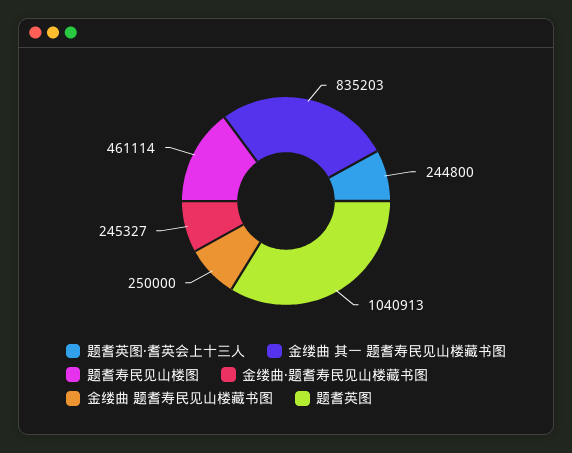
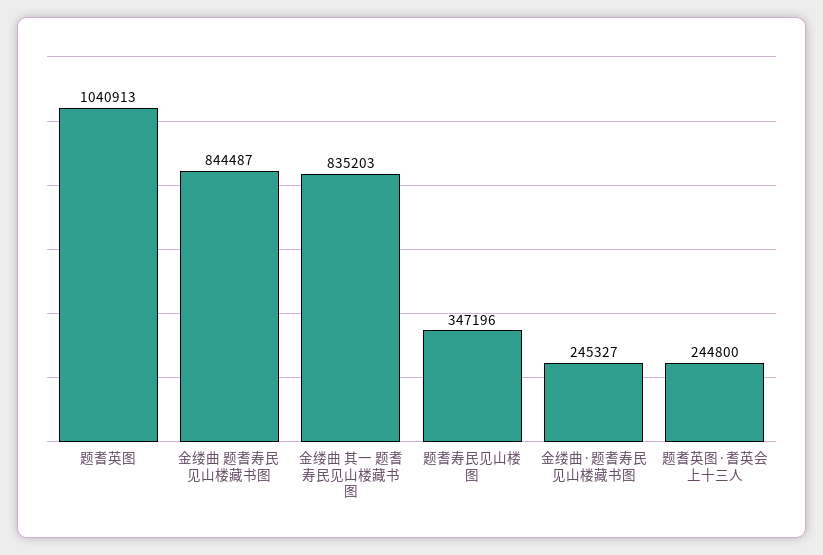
题耆寿民见山楼图: 461114 -> 347196
金缕曲 题耆寿民见山楼藏书图: 250000 -> 844487

